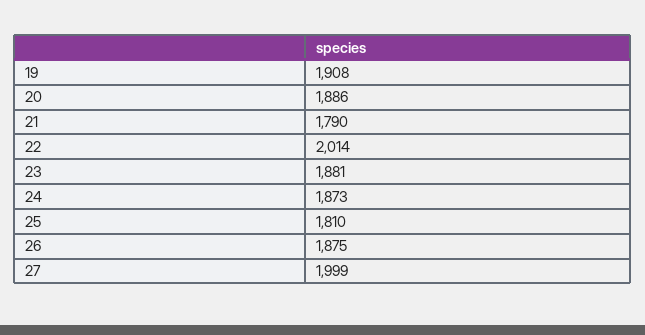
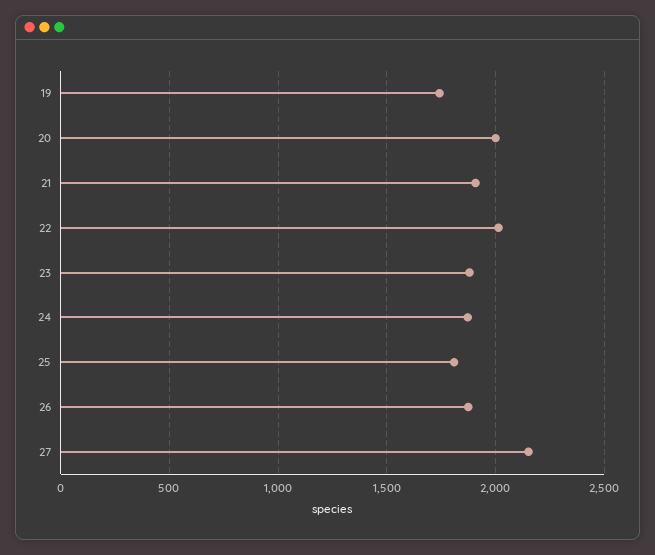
19: 1908 -> 1750
20: 1886 -> 2000
21: 1790 -> 1900
27: 1999 -> 2150

